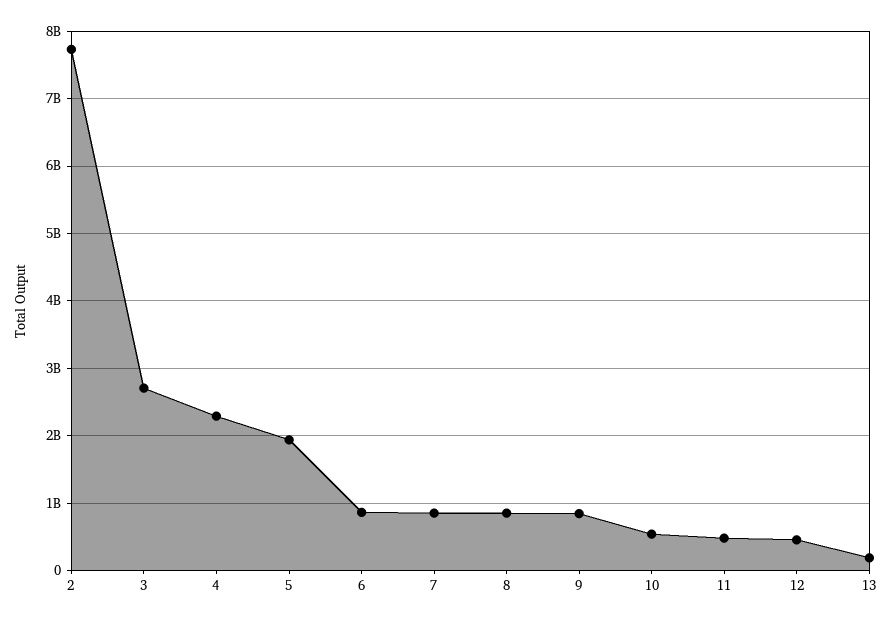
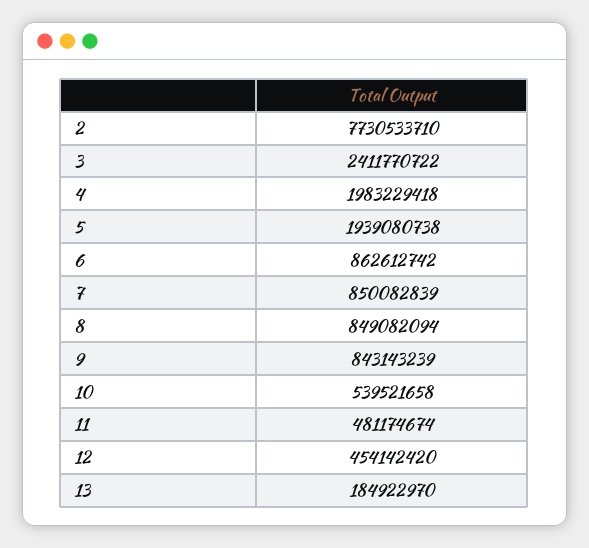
3: 2700000000 -> 2411770722
4: 2300000000 -> 1983229418

